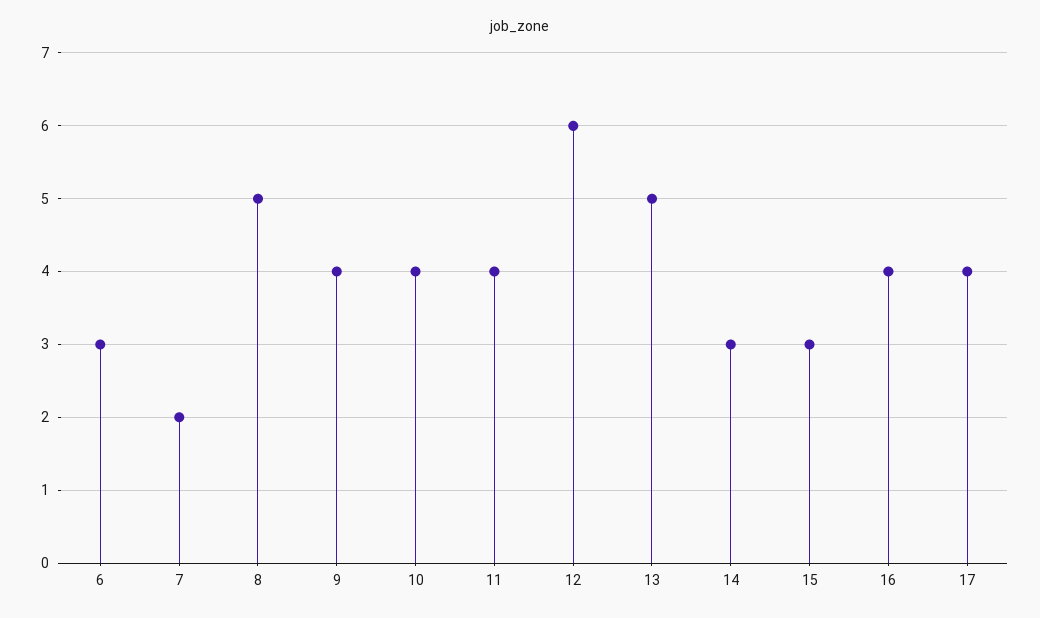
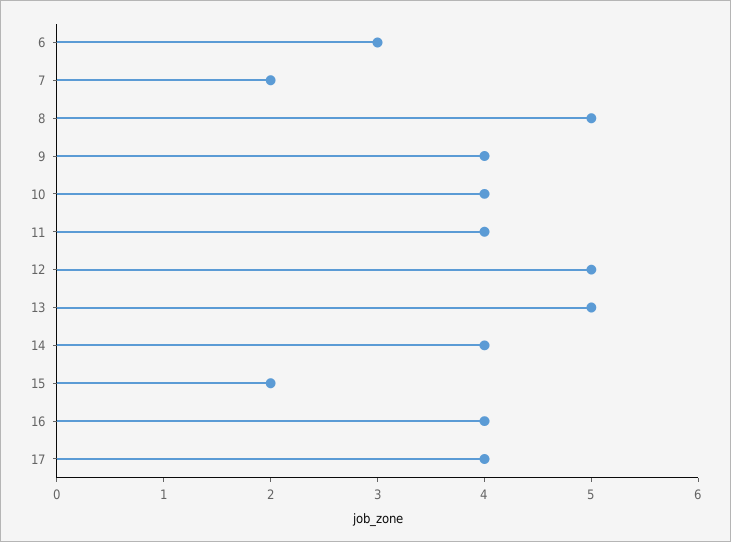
12: 6 -> 5
14: 3 -> 4
15: 3 -> 2

